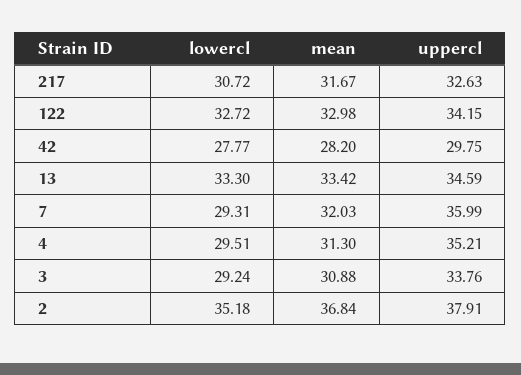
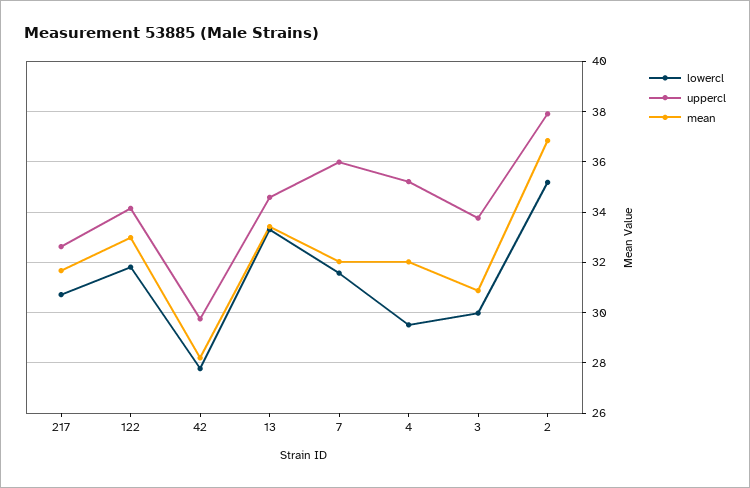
lowercl, 122: 32.72 -> 31.75
lowercl, 7: 29.31 -> 31.5
mean, 4: 31.3 -> 32
lowercl, 3: 29.24 -> 30

